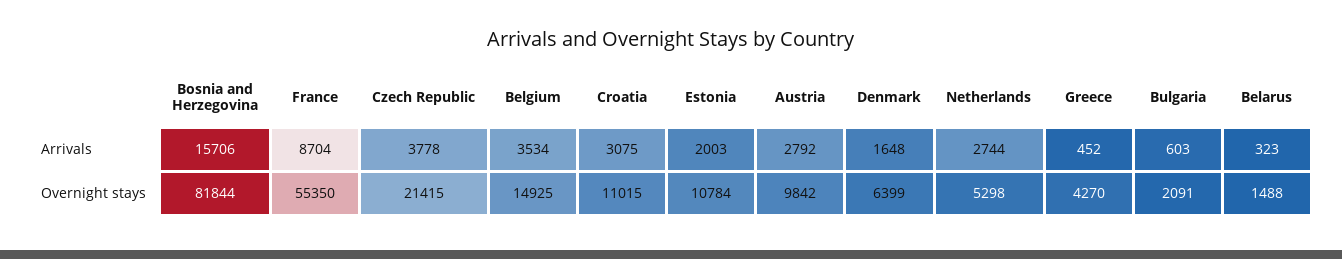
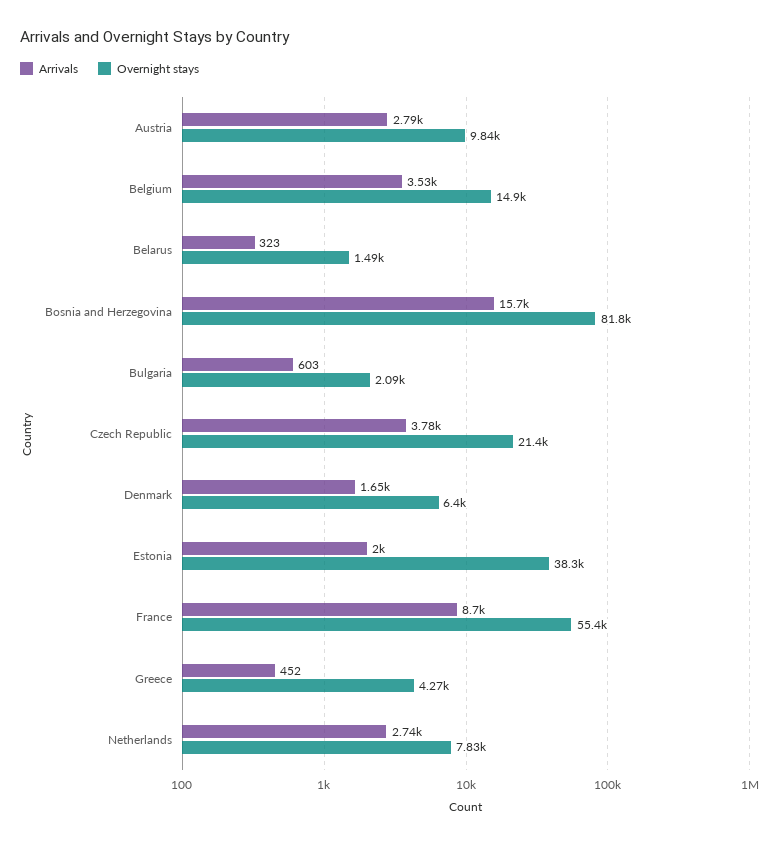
Arrivals, Croatia: 3075 -> none
Overnight stays, Croatia: 11015 -> none
Overnight stays, Estonia: 10784 -> 38300
Overnight stays, Netherlands: 5298 -> 7830

